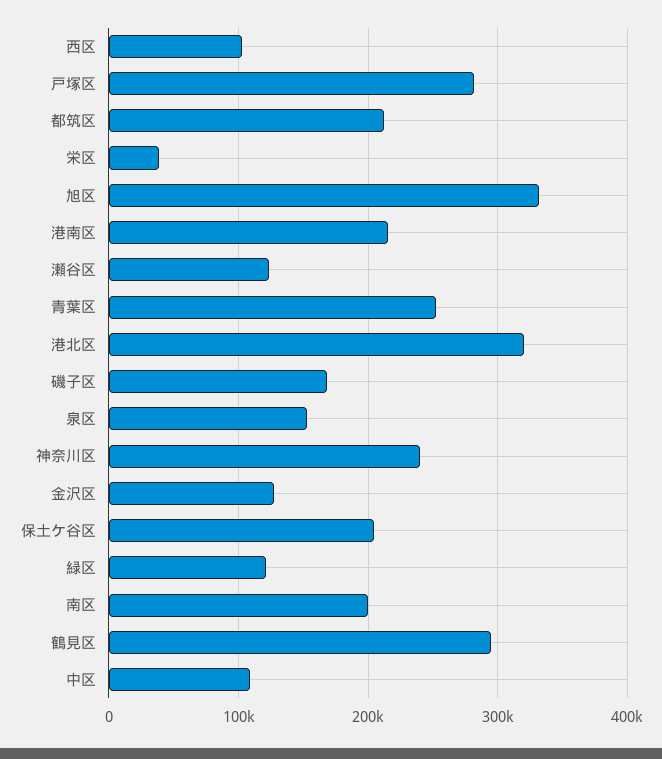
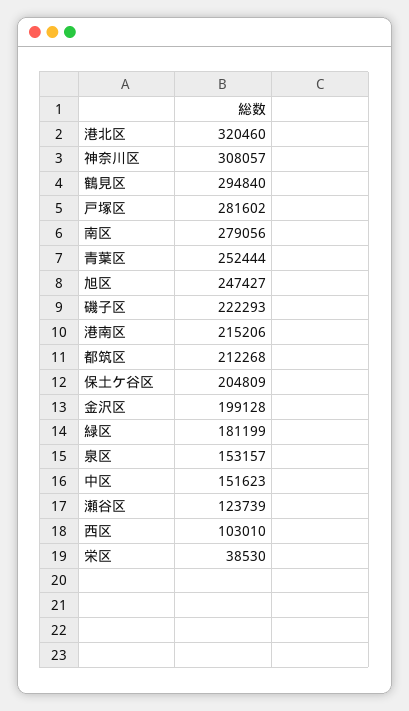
旭区: 330000 -> 247427
磯子区: 170000 -> 222293
神奈川区: 240000 -> 308057
金沢区: 130000 -> 199128
緑区: 120000 -> 181199
南区: 200000 -> 279056
中区: 110000 -> 151623

